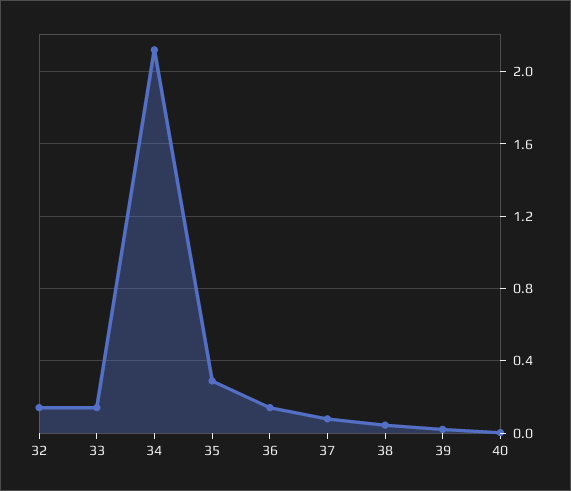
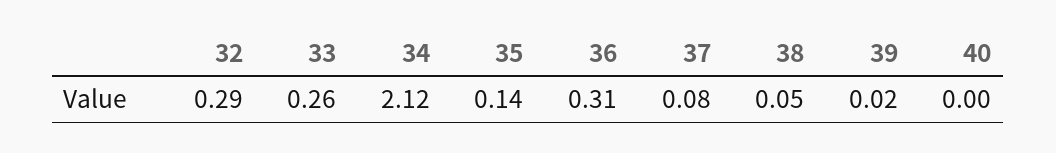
32: 0.15 -> 0.29
33: 0.15 -> 0.26
35: 0.3 -> 0.14
36: 0.15 -> 0.31

